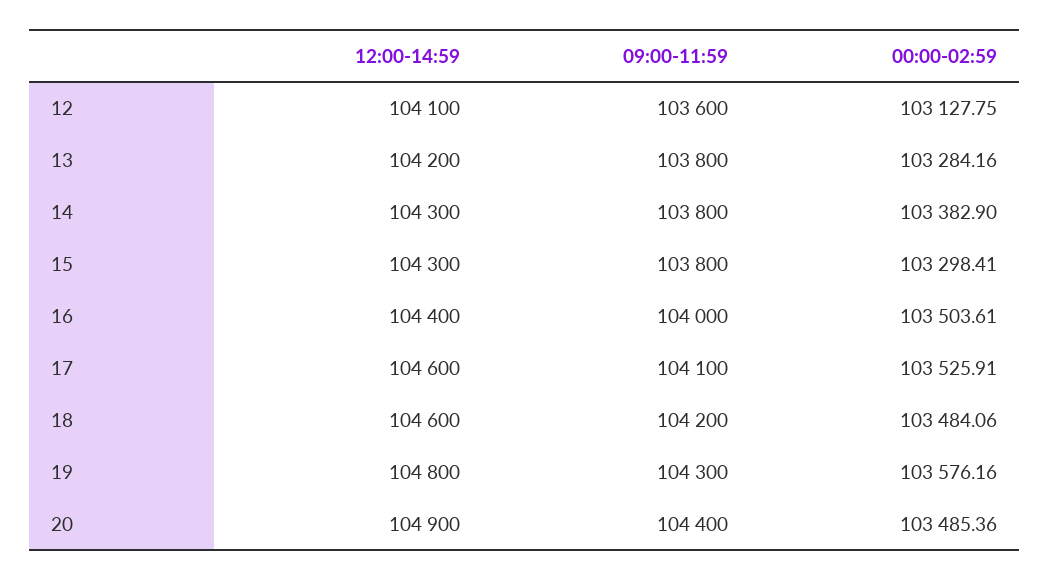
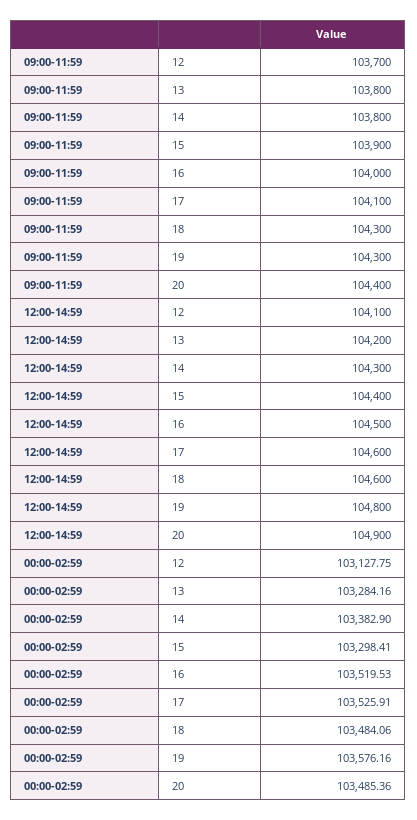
09:00-11:59, 12: 103600 -> 103700
12:00-14:59, 15: 104300 -> 104400
09:00-11:59, 15: 103800 -> 103900
12:00-14:59, 16: 104400 -> 104500
00:00-02:59, 16: 103503.61 -> 103519.53
09:00-11:59, 18: 104200 -> 104300

